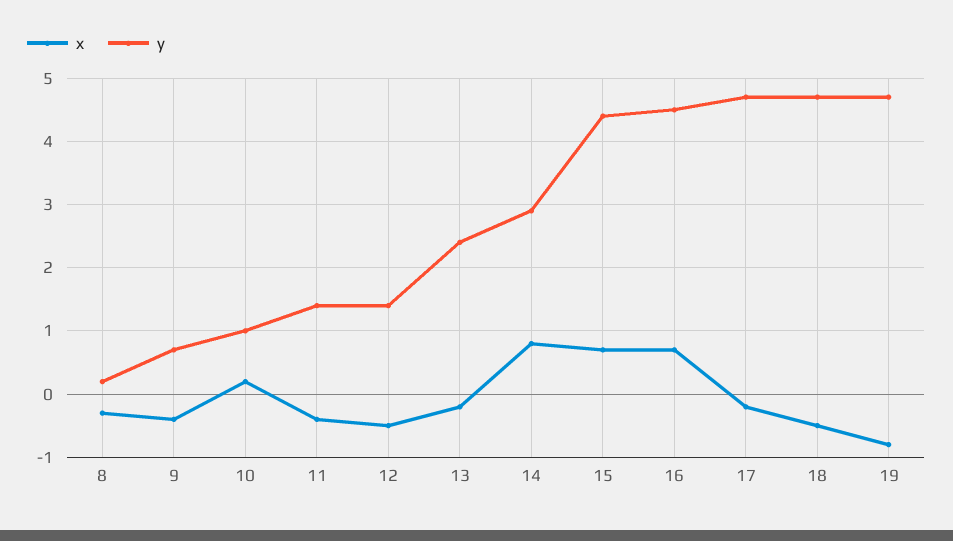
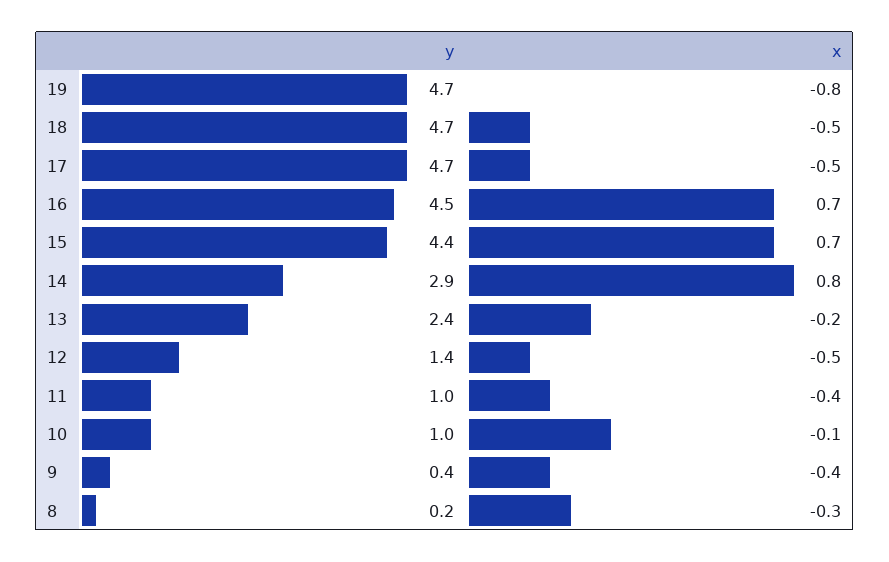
y, 9: 0.7 -> 0.4
x, 10: 0.2 -> -0.1
y, 11: 1.4 -> 1
x, 17: -0.2 -> -0.5

